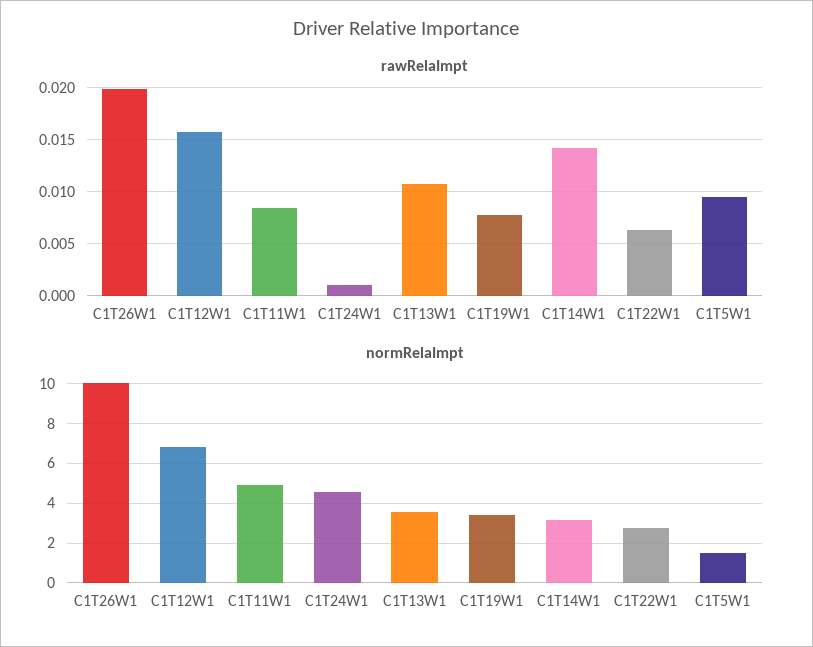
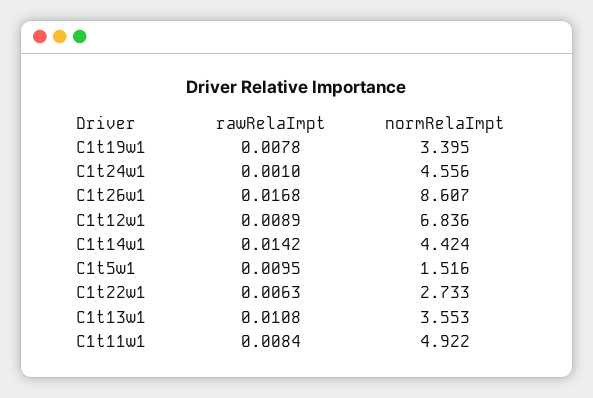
rawRelaImpt, C1T26W1: 0.02 -> 0.0168
rawRelaImpt, C1T12W1: 0.016 -> 0.0089
normRelaImpt, C1T26W1: 10 -> 8.607
normRelaImpt, C1T14W1: 3 -> 4.424

